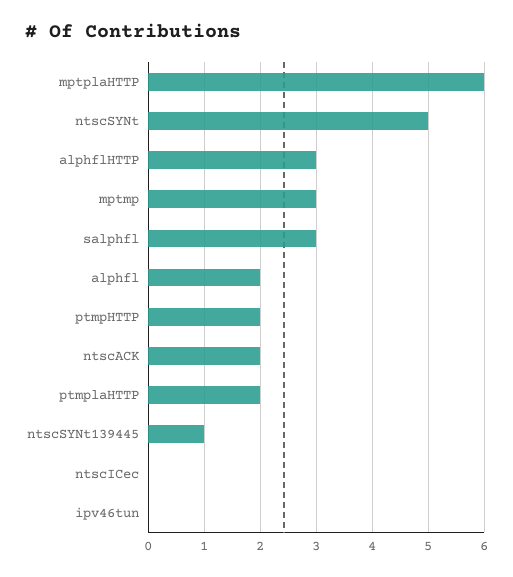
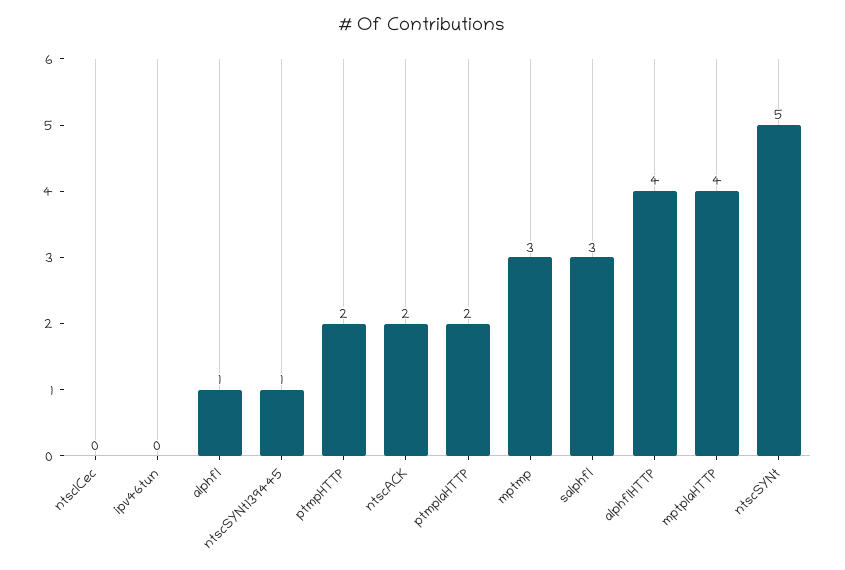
mptplaHTTP: 6 -> 4
alphflHTTP: 3 -> 4
alphfl: 2 -> 1

